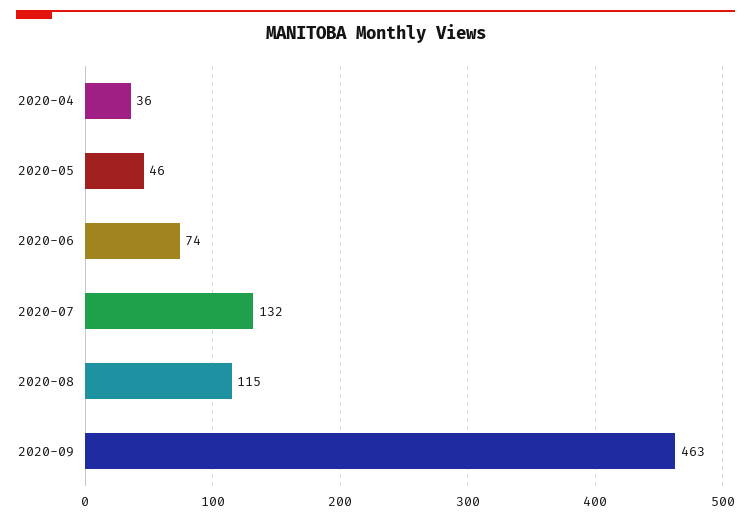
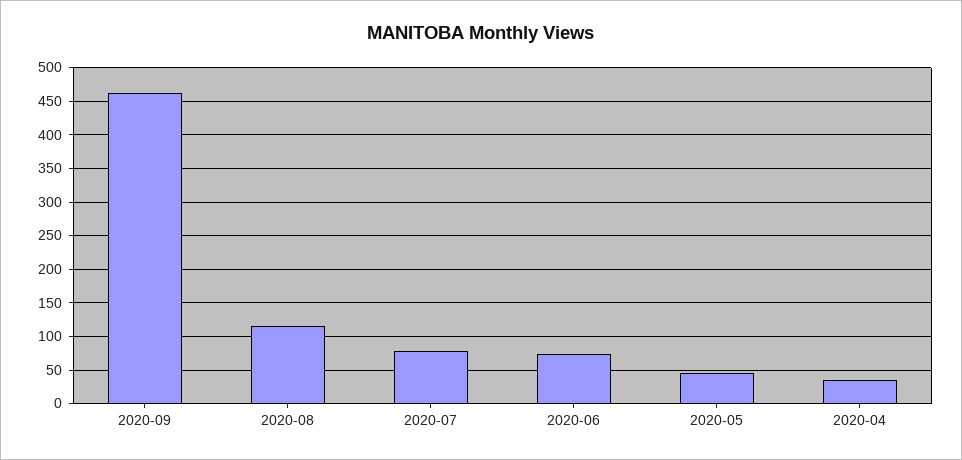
2020-07: 132 -> 80

